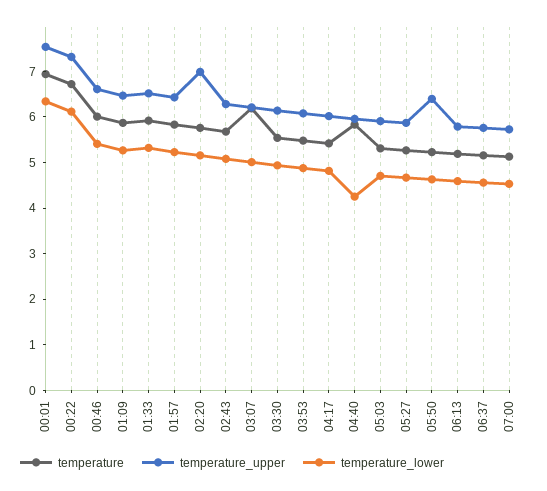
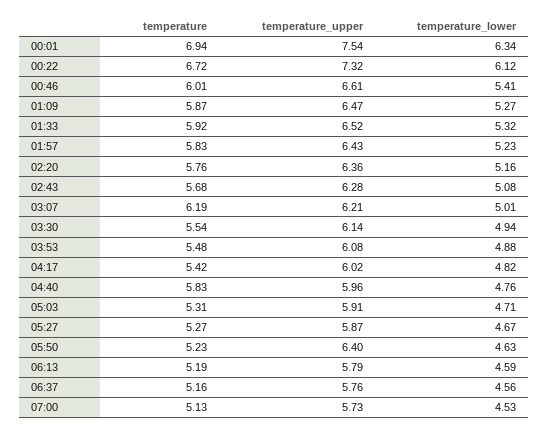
temperature_upper, 02:20: 7 -> 6.36
temperature_lower, 04:40: 4.2 -> 4.76

